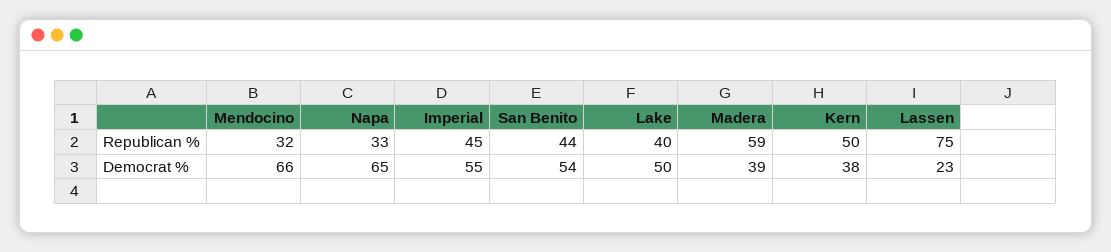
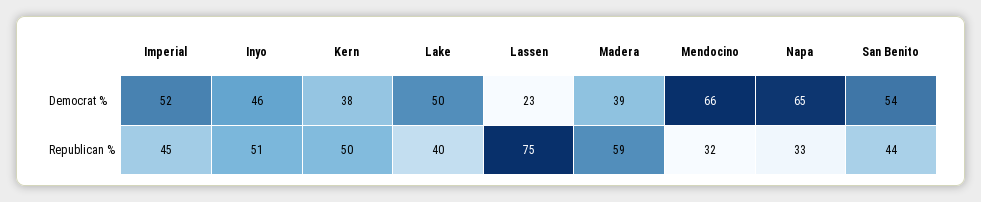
Imperial, Democrat %: 55 -> 52
Inyo, Democrat %: none -> 46
Inyo, Republican %: none -> 51

